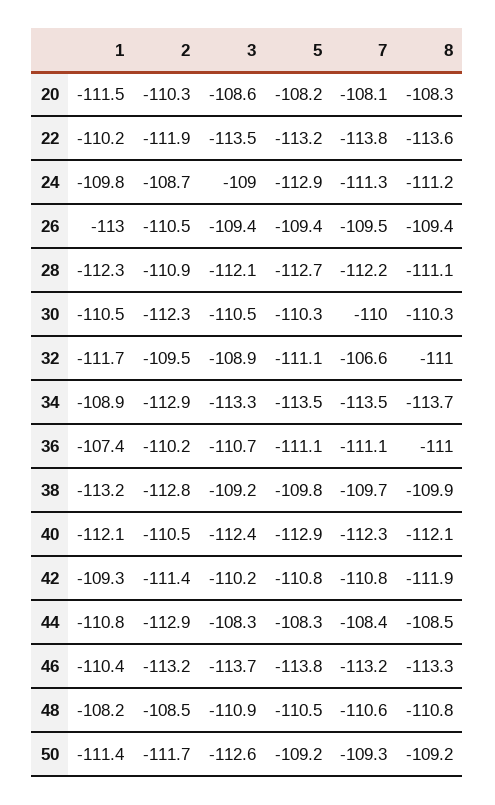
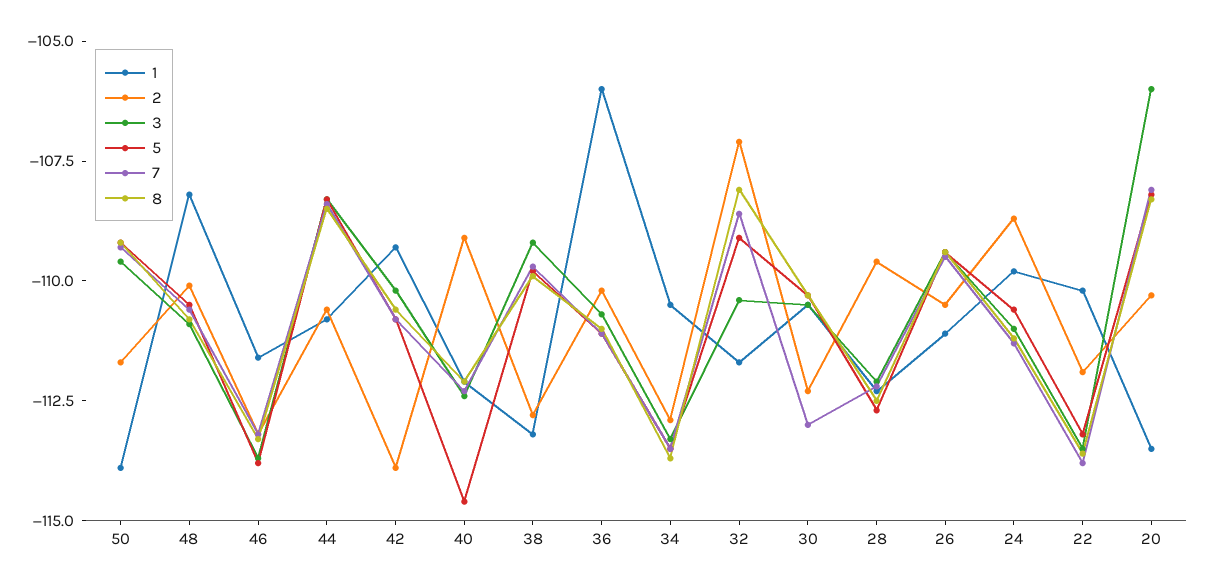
1, 20: -111.5 -> -113.5
3, 20: -108.6 -> -106
3, 24: -109 -> -111
5, 24: -112.9 -> -110.5
1, 26: -113 -> -111
2, 28: -110.9 -> -109.5
8, 28: -111.1 -> -112.5
7, 30: -110 -> -113
2, 32: -109.5 -> -107
3, 32: -108.9 -> -110.5
5, 32: -111.1 -> -109
7, 32: -106.6 -> -108.5
8, 32: -111 -> -108
1, 34: -108.9 -> -110.5
1, 36: -107.4 -> -106
2, 40: -110.5 -> -109
5, 40: -112.9 -> -114.5
2, 42: -111.4 -> -114
8, 42: -111.9 -> -110.5
2, 44: -112.9 -> -110.5
1, 46: -110.4 -> -111.5
2, 48: -108.5 -> -110
1, 50: -111.4 -> -114
3, 50: -112.6 -> -109.5

